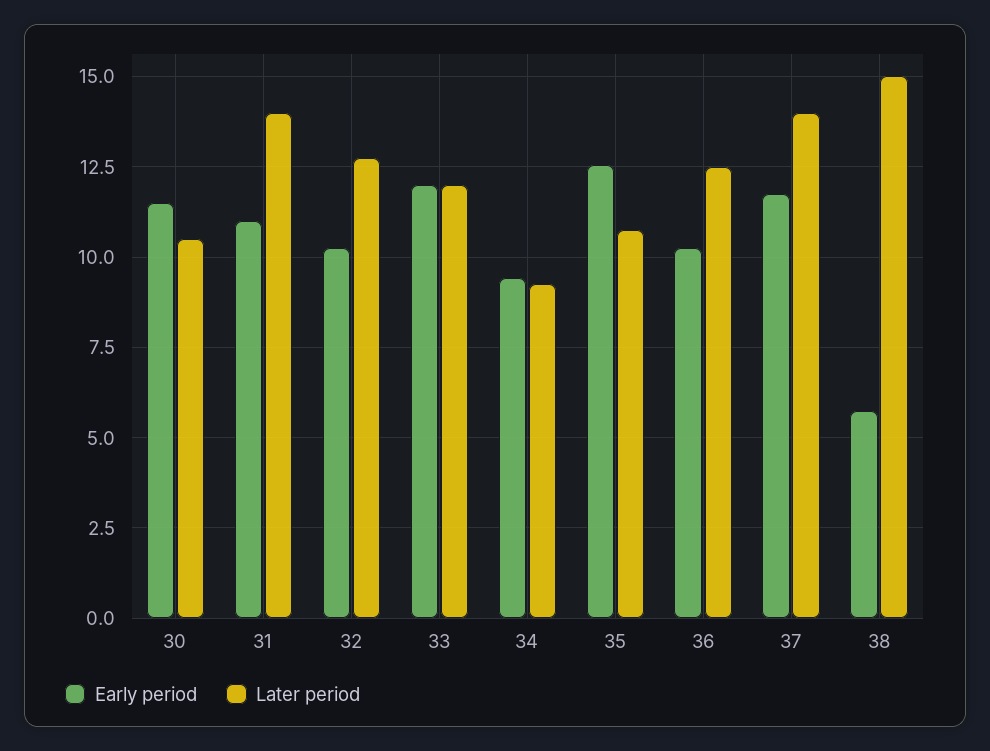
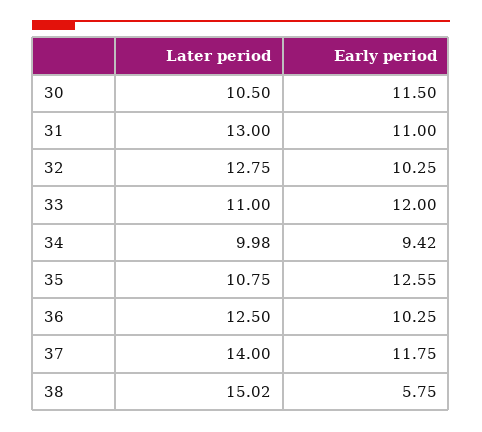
Later period, 31: 14 -> 13
Later period, 33: 12 -> 11
Later period, 34: 9.25 -> 9.98

